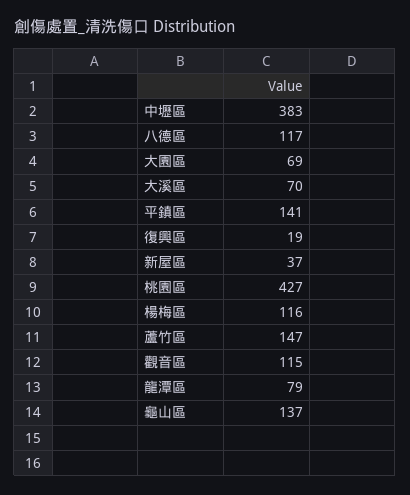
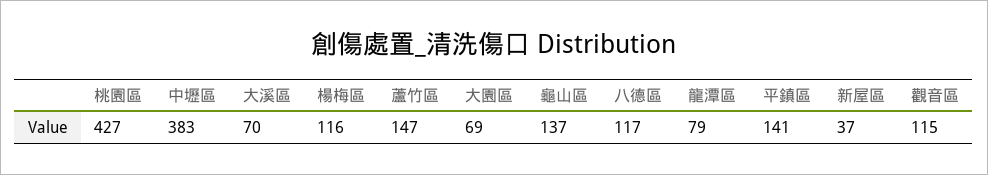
復興區: 19 -> none

